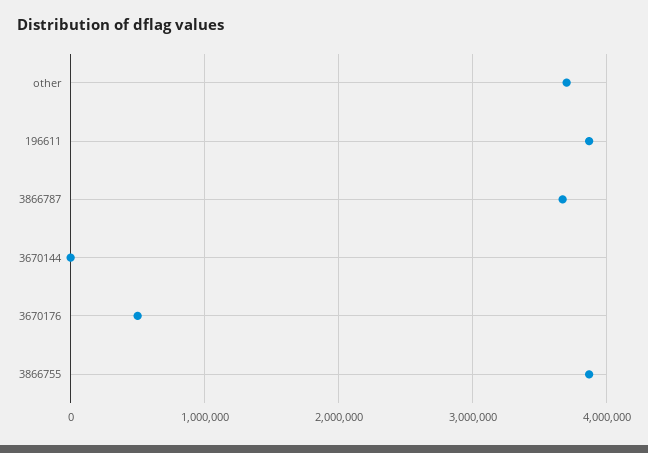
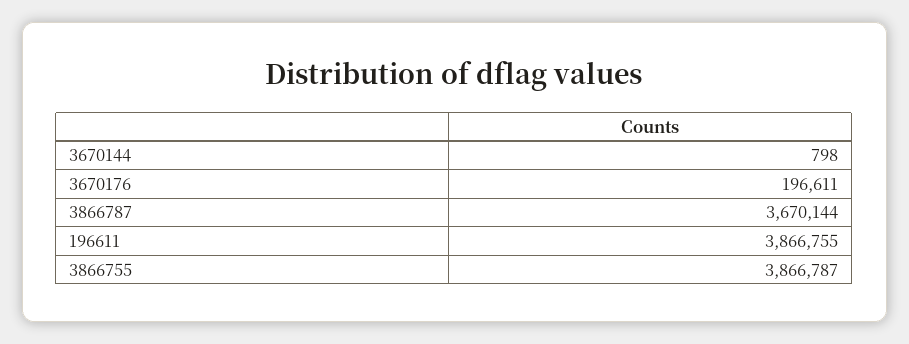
other: 3700000 -> none
3670176: 500000 -> 196611

